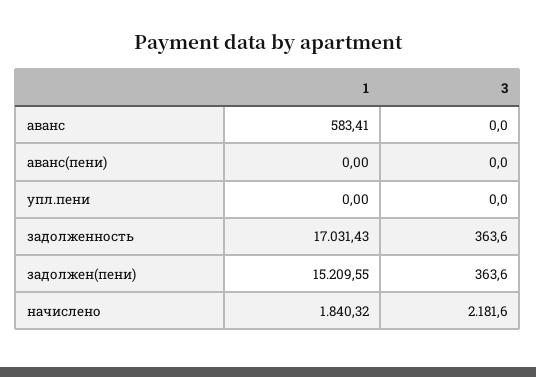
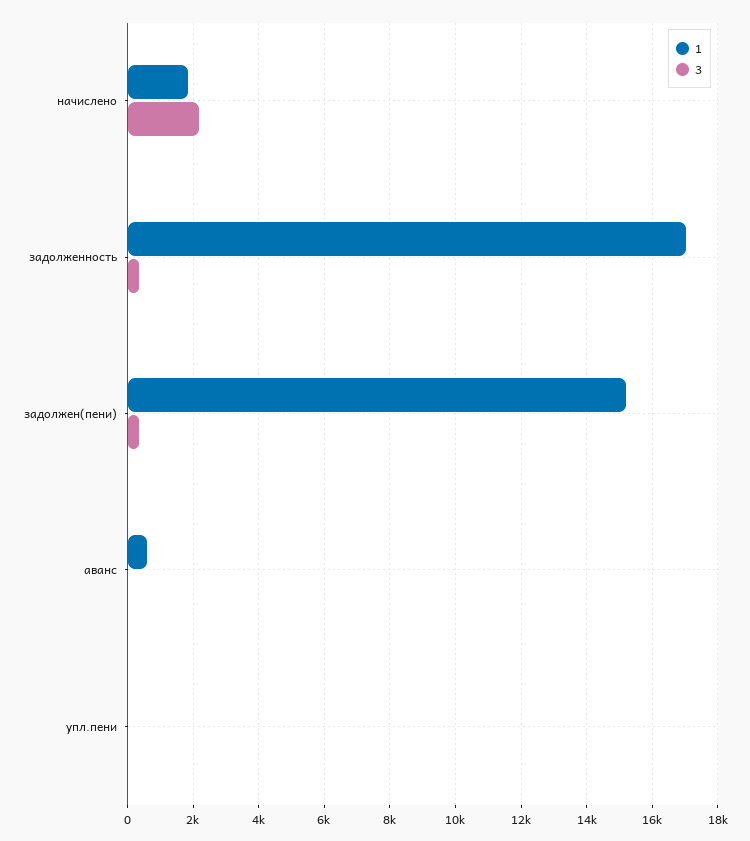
1, аванс(пени): 0 -> none
3, аванс(пени): 0 -> none

